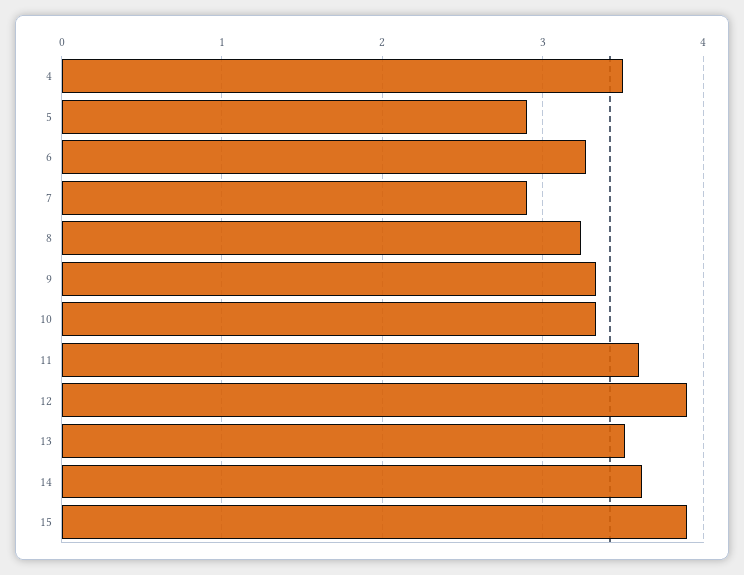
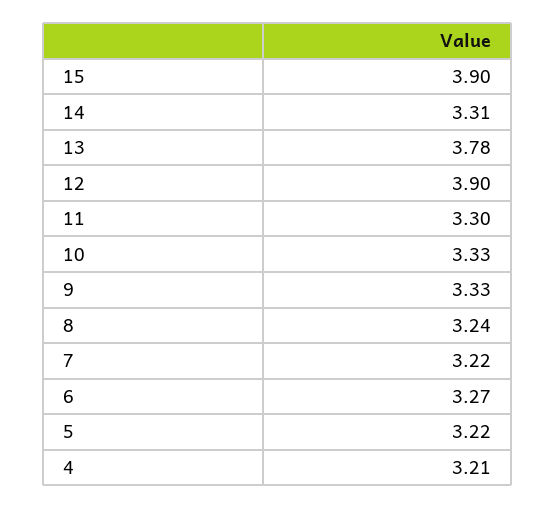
4: 3.5 -> 3.21
5: 2.9 -> 3.22
7: 2.9 -> 3.22
11: 3.6 -> 3.3
13: 3.5 -> 3.78
14: 3.6 -> 3.31

